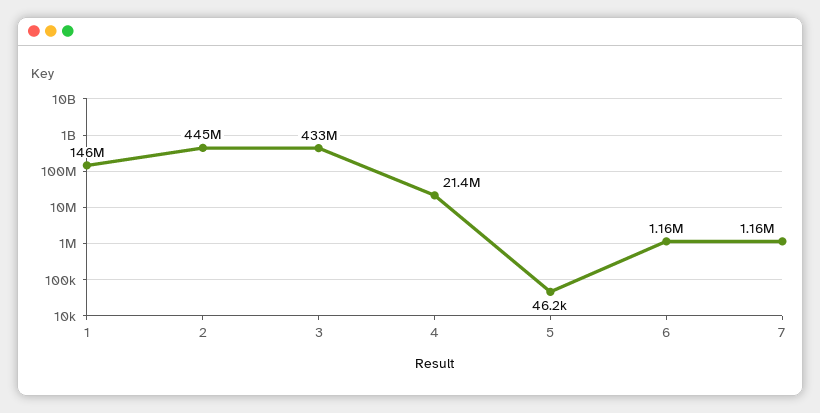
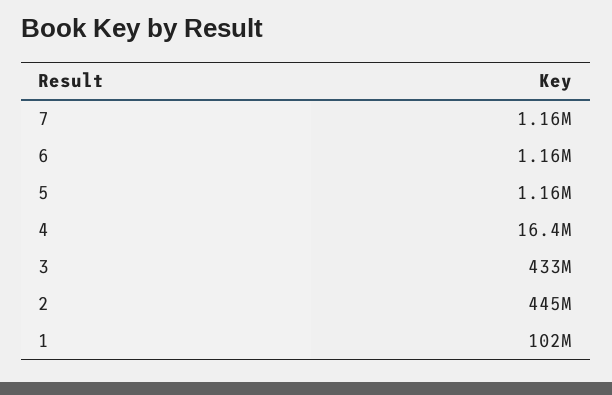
1: 146000000 -> 102000000
4: 21400000 -> 16400000
5: 46200 -> 1160000

